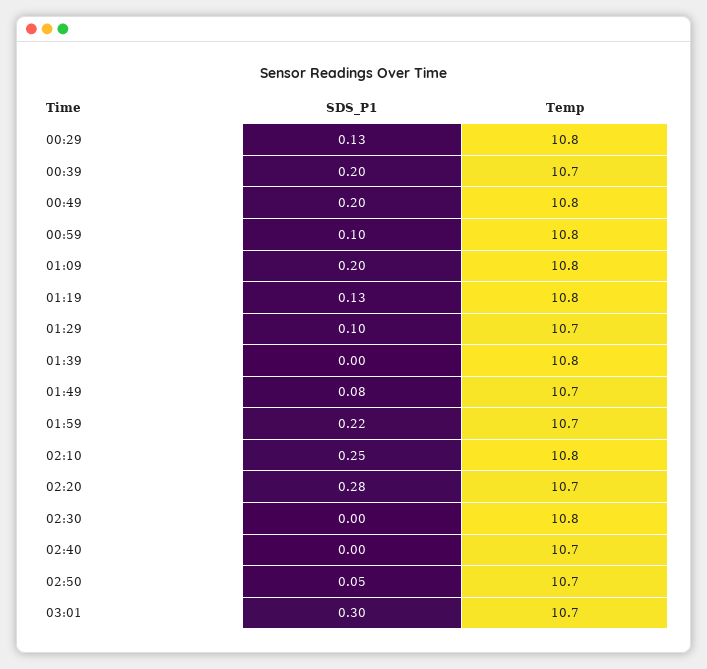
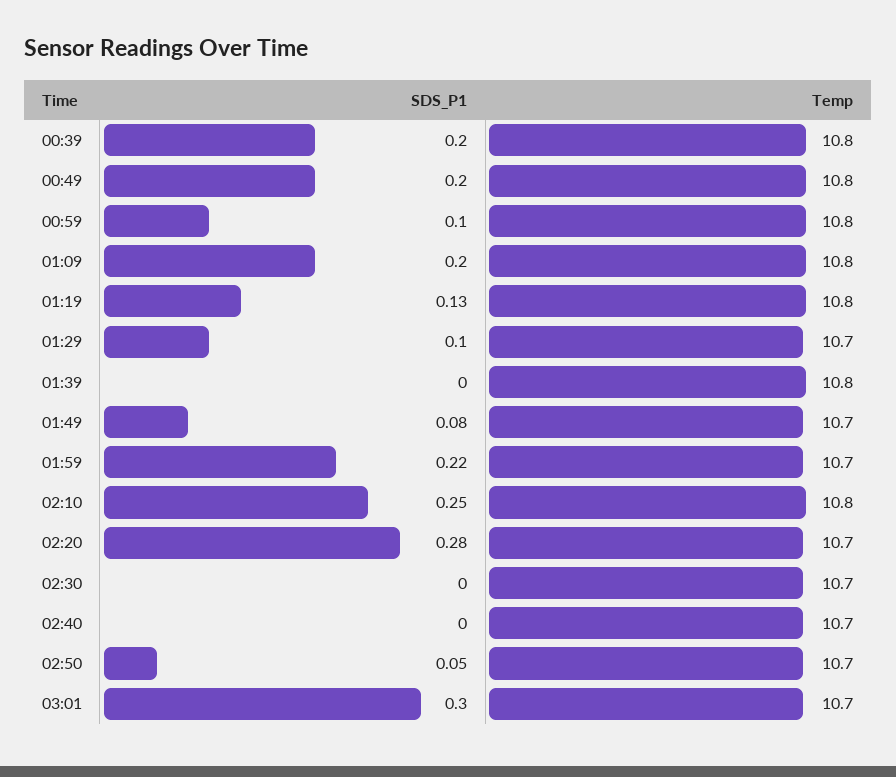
SDS_P1, 00:29: 0.13 -> none
Temp, 00:29: 10.8 -> none
Temp, 00:39: 10.7 -> 10.8
Temp, 02:30: 10.8 -> 10.7

